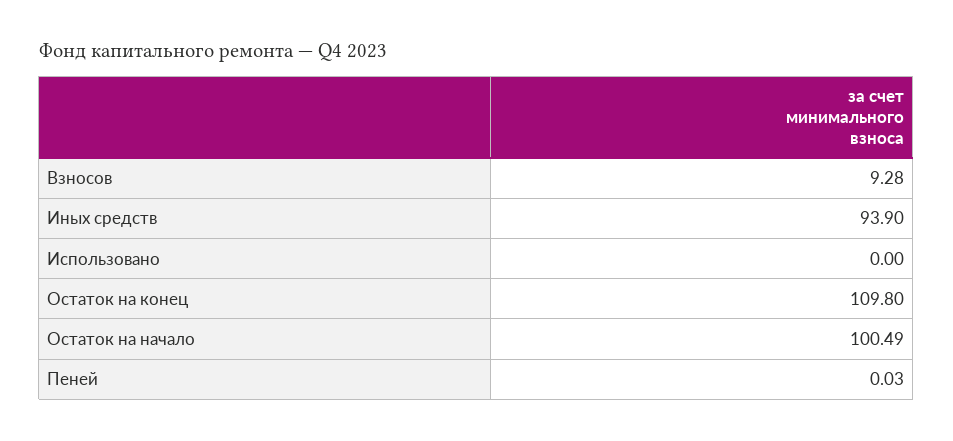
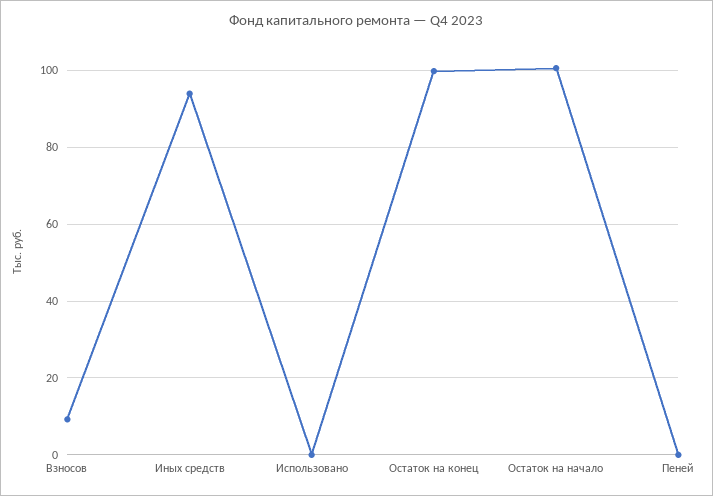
Остаток на конец: 109.8 -> 100

